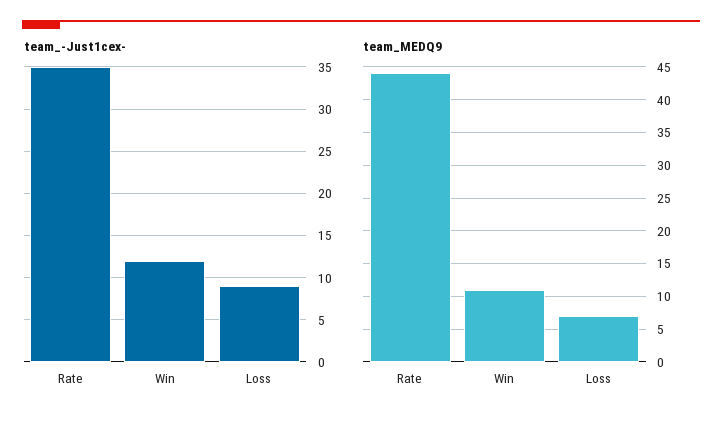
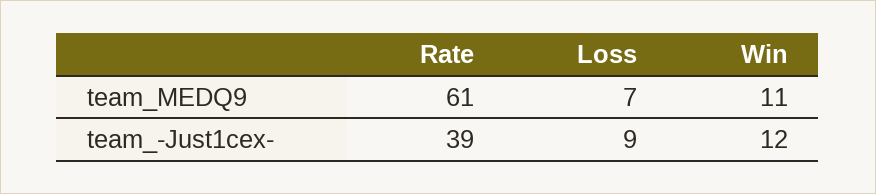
team_-Just1cex-, Rate: 35 -> 39
team_MEDQ9, Rate: 44 -> 61

